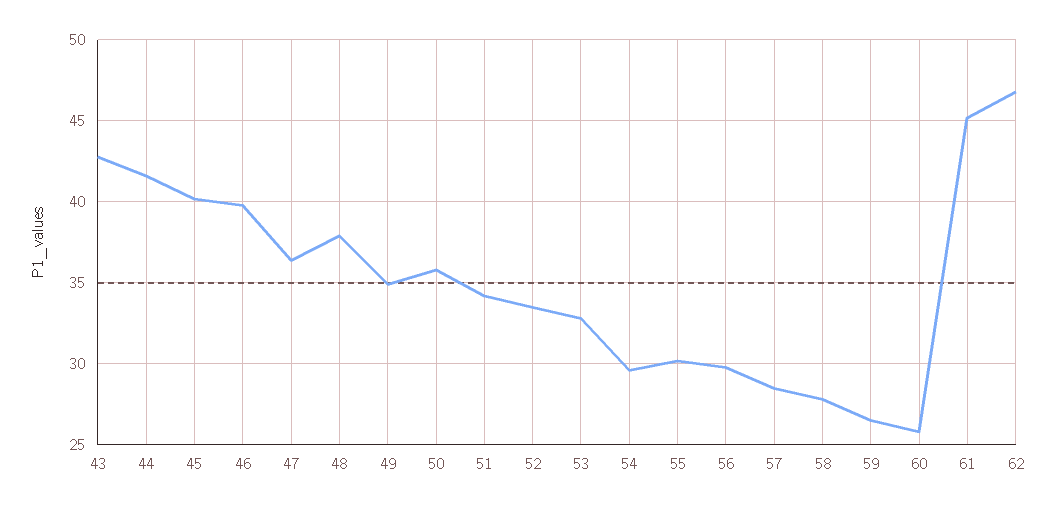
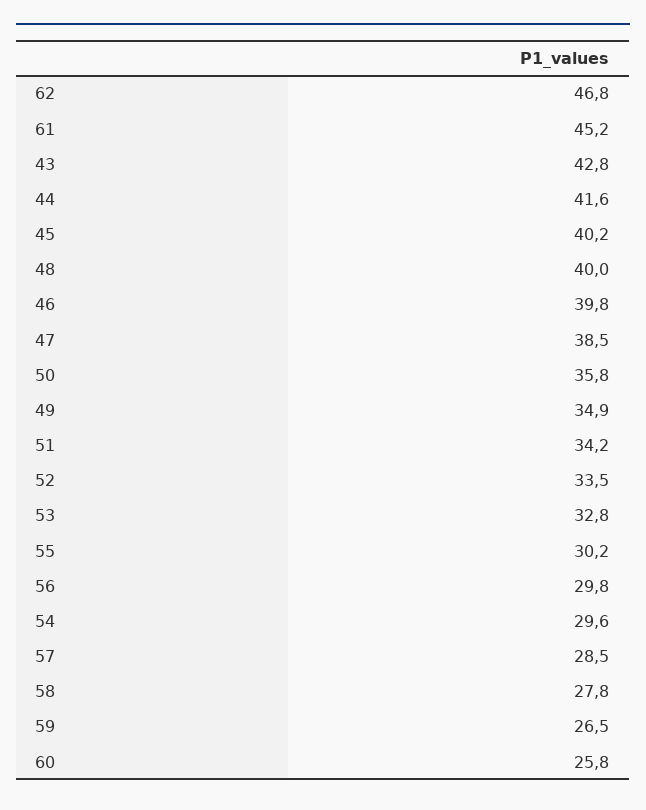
47: 36.5 -> 38.5
48: 38 -> 40

